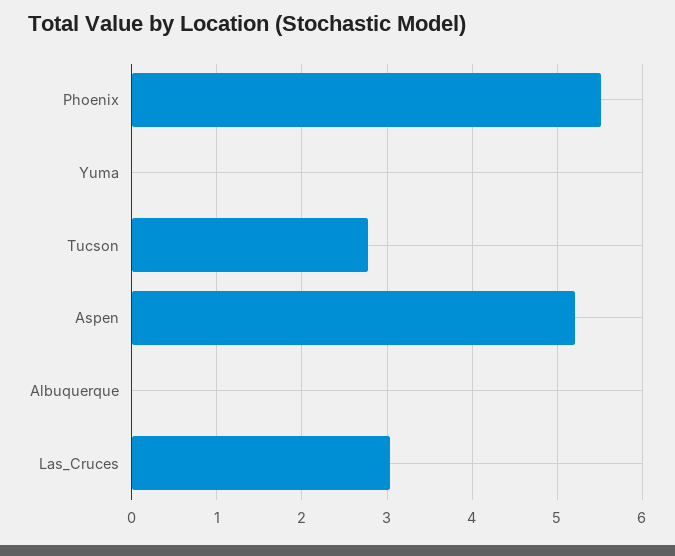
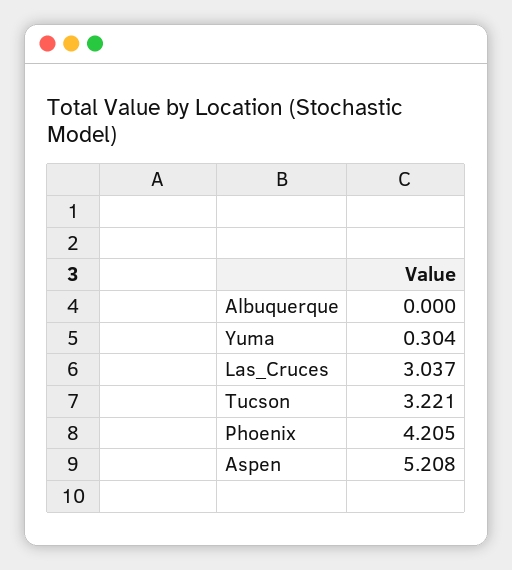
Phoenix: 5.5 -> 4.205
Yuma: 0 -> 0.304
Tucson: 2.8 -> 3.221

